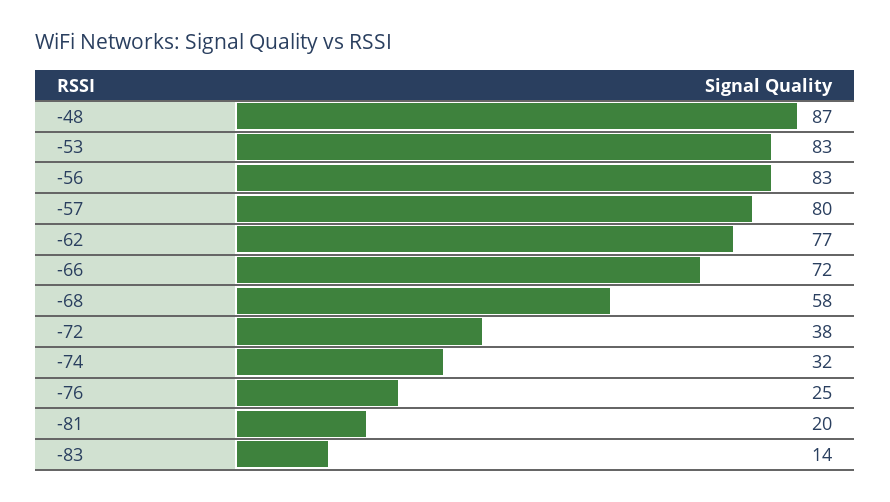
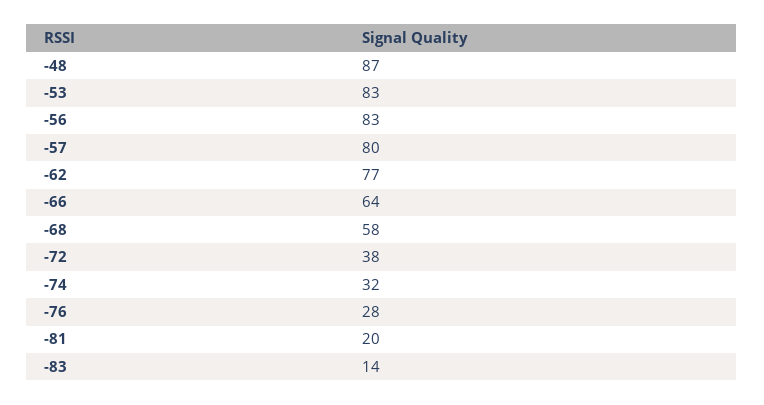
-66: 72 -> 64
-76: 25 -> 28

